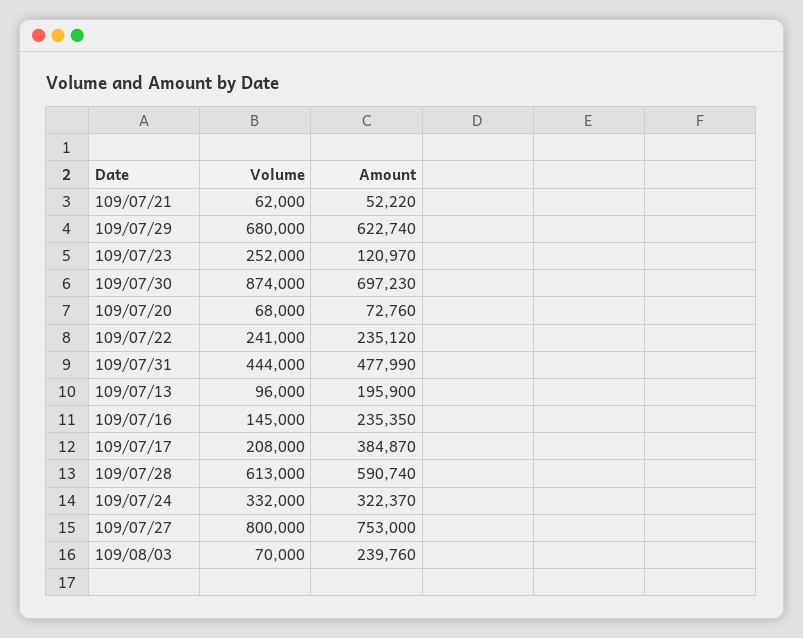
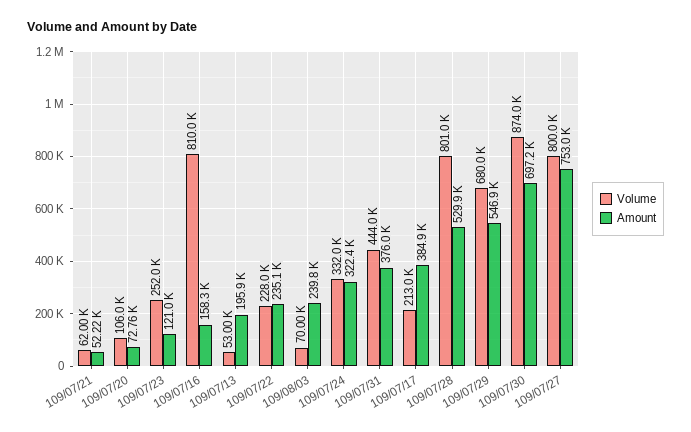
Amount, 109/07/29: 622740 -> 546900
Volume, 109/07/20: 68000 -> 106000
Volume, 109/07/22: 241000 -> 228000
Amount, 109/07/31: 477990 -> 376000
Volume, 109/07/13: 96000 -> 53000
Volume, 109/07/16: 145000 -> 810000
Amount, 109/07/16: 235350 -> 158300
Volume, 109/07/17: 208000 -> 213000
Volume, 109/07/28: 613000 -> 801000
Amount, 109/07/28: 590740 -> 529900

